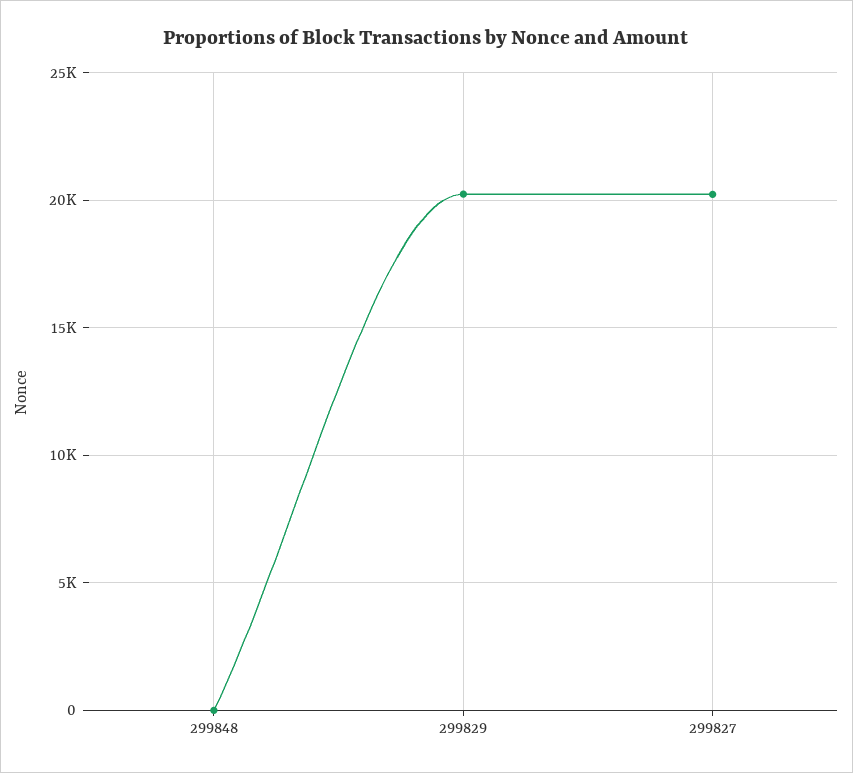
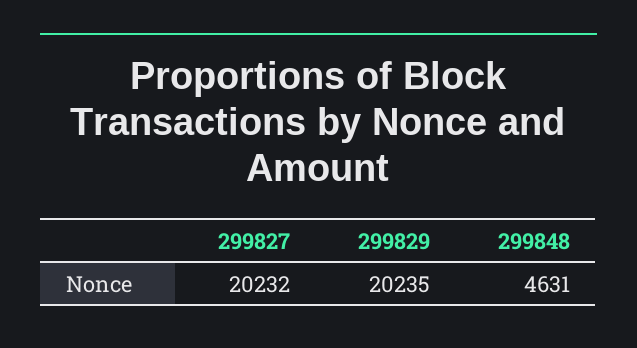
299848: 0 -> 4631

